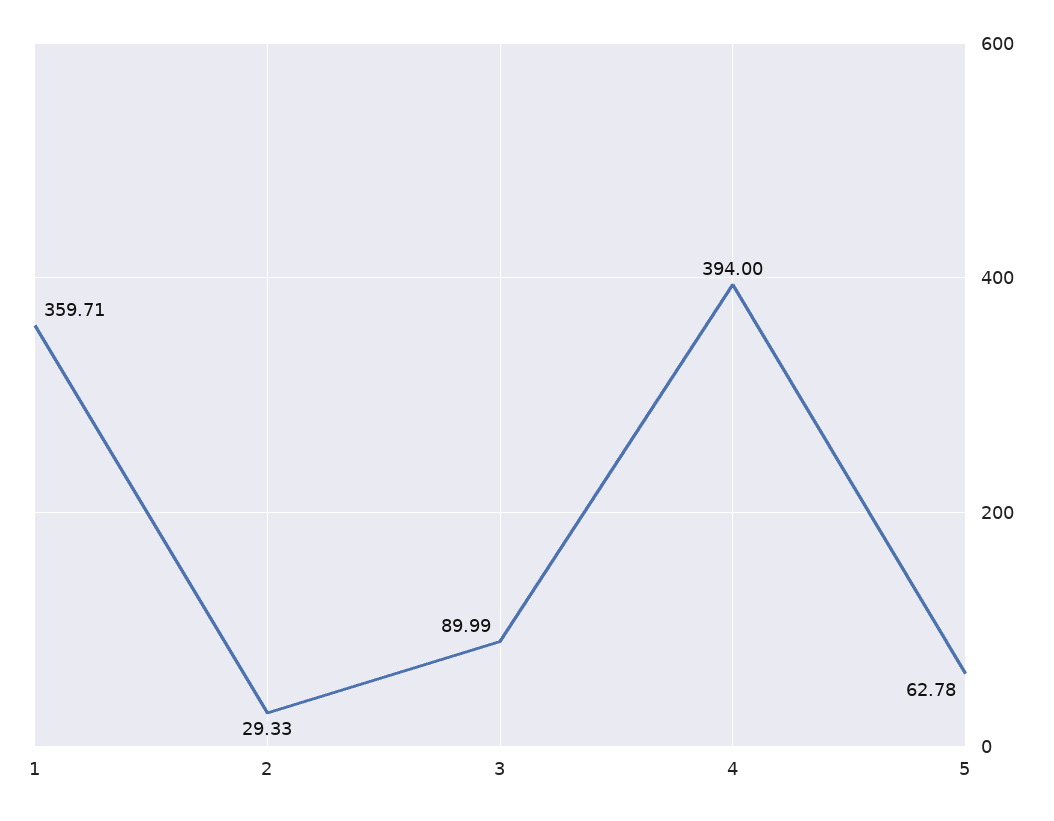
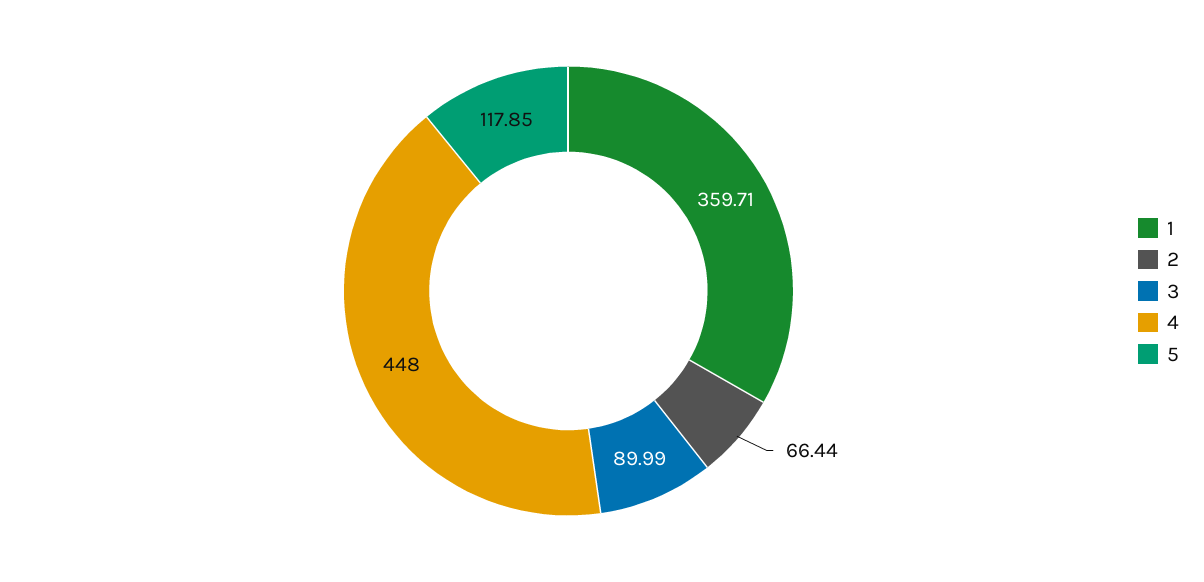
2: 29.33 -> 66.44
4: 394 -> 448
5: 62.78 -> 117.85

